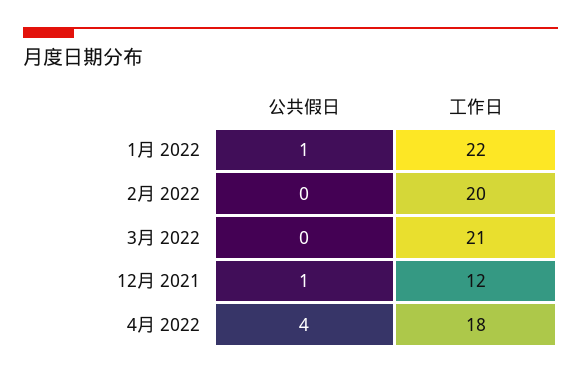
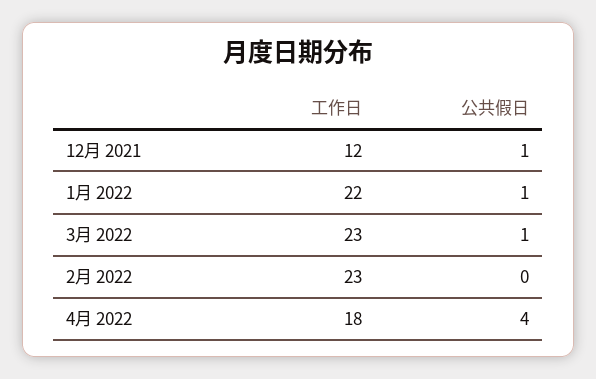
工作日, 2月 2022: 20 -> 23
公共假日, 3月 2022: 0 -> 1
工作日, 3月 2022: 21 -> 23

